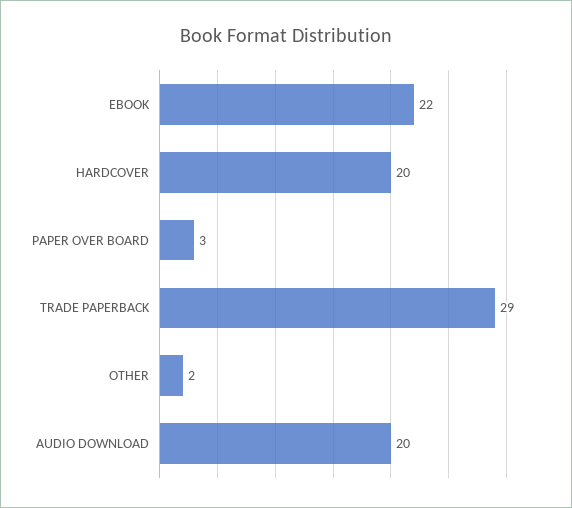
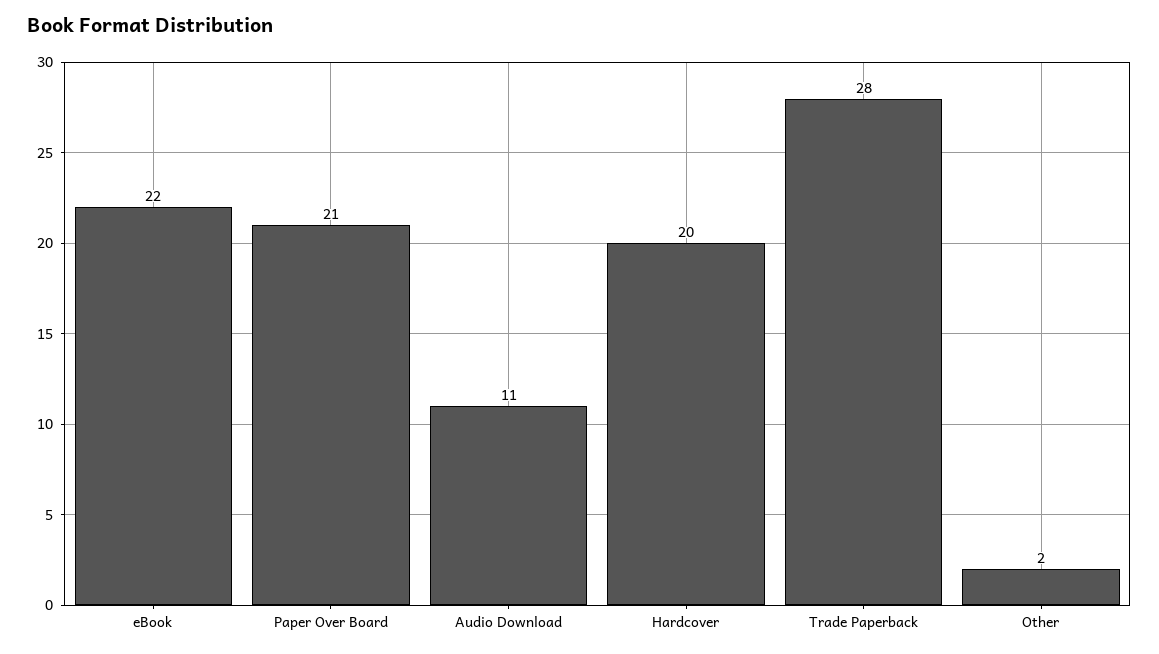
PAPER OVER BOARD: 3 -> 21
TRADE PAPERBACK: 29 -> 28
AUDIO DOWNLOAD: 20 -> 11

